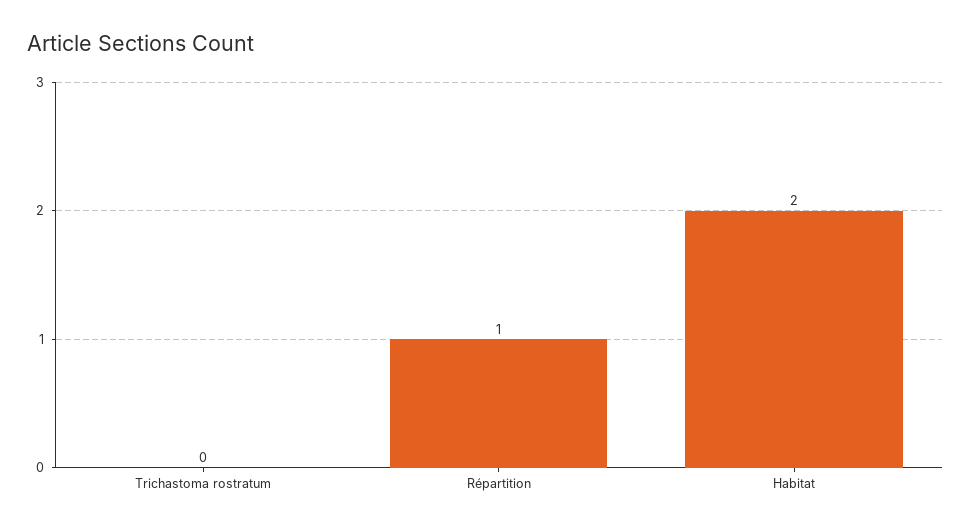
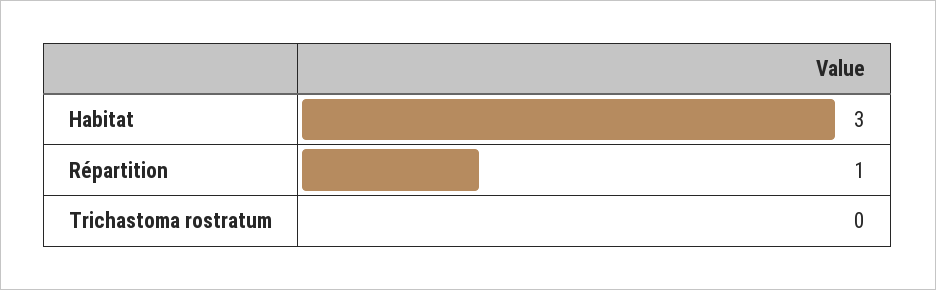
Habitat: 2 -> 3

